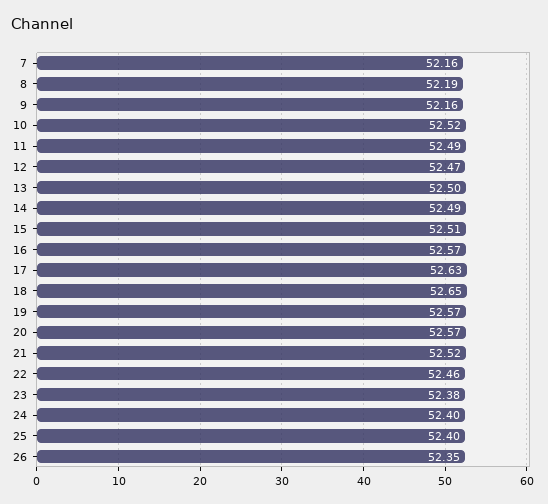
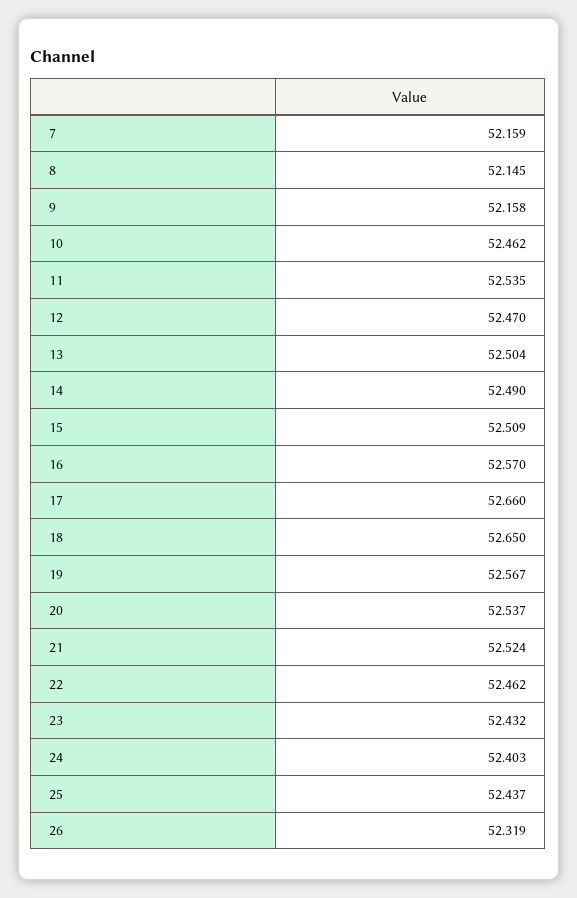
8: 52.19 -> 52.145
10: 52.52 -> 52.462
11: 52.49 -> 52.535
17: 52.63 -> 52.66
20: 52.57 -> 52.537
23: 52.38 -> 52.432
25: 52.4 -> 52.437
26: 52.35 -> 52.319

